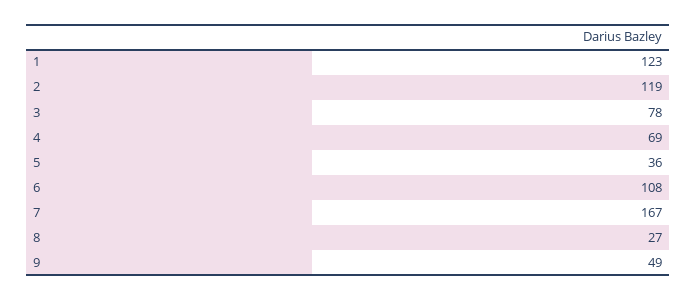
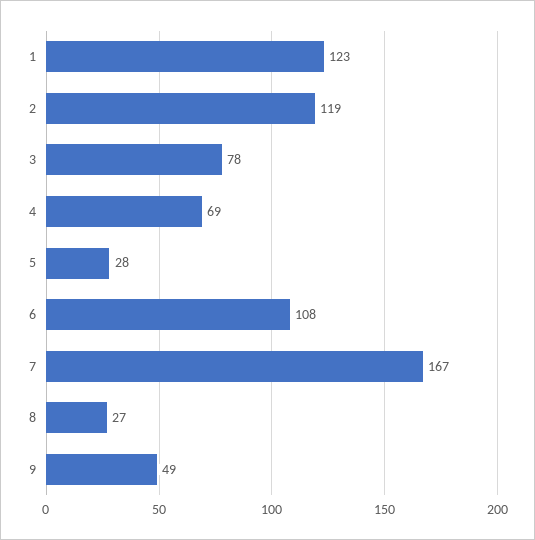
5: 36 -> 28

